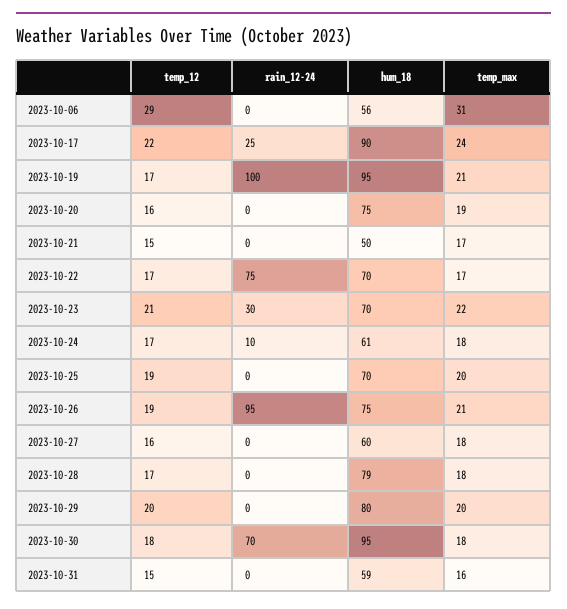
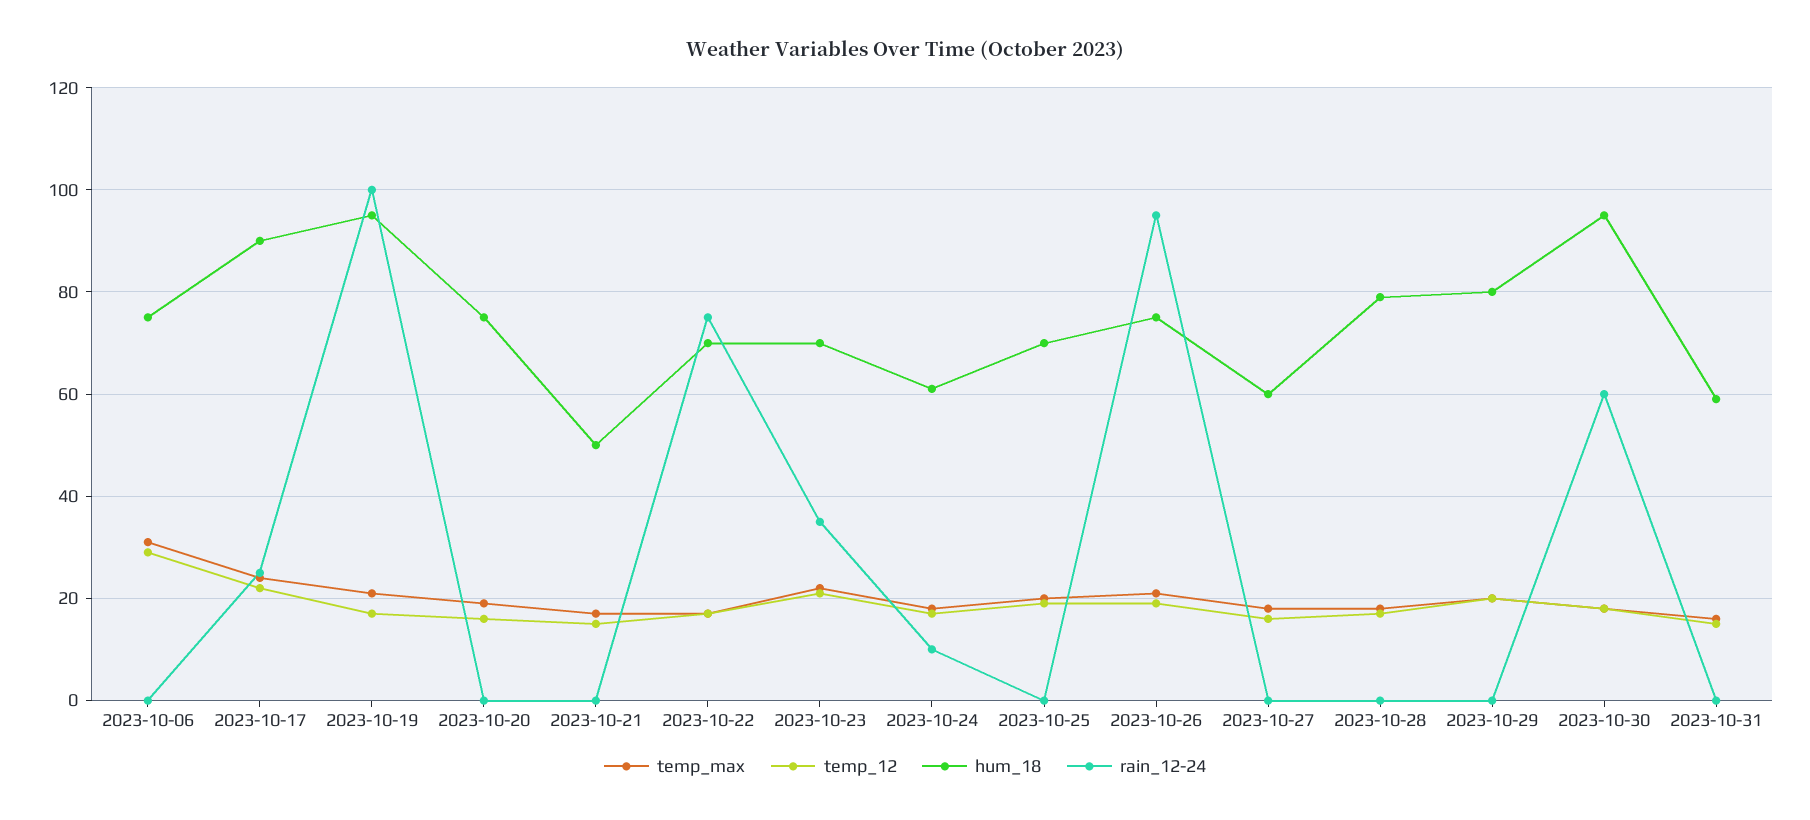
hum_18, 2023-10-06: 56 -> 75
rain_12-24, 2023-10-23: 30 -> 35
rain_12-24, 2023-10-30: 70 -> 60

